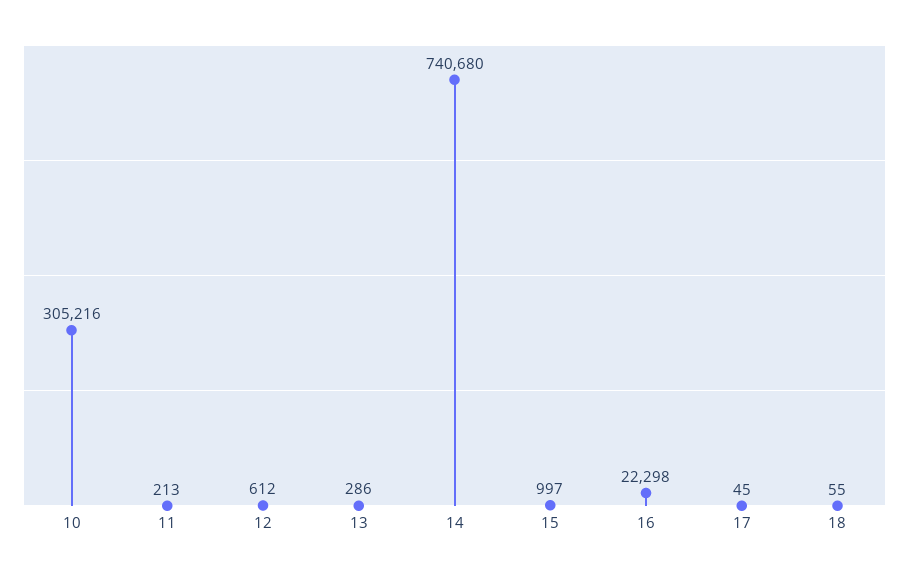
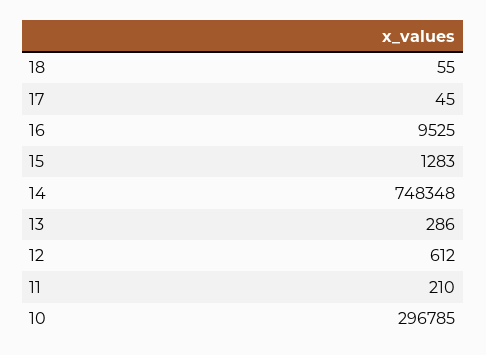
10: 305216 -> 296785
11: 213 -> 210
14: 740680 -> 748348
15: 997 -> 1283
16: 22298 -> 9525

